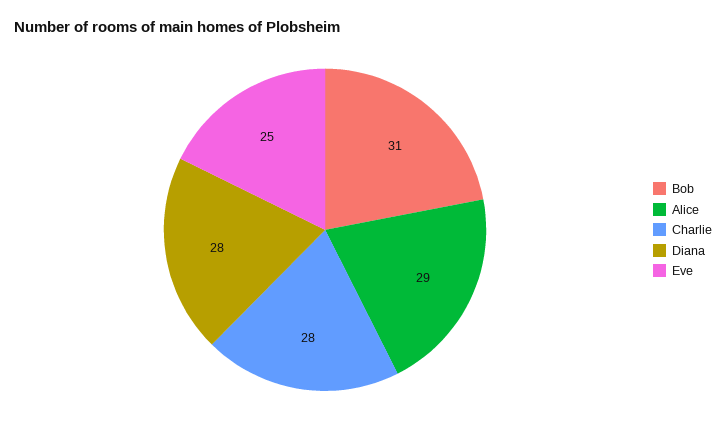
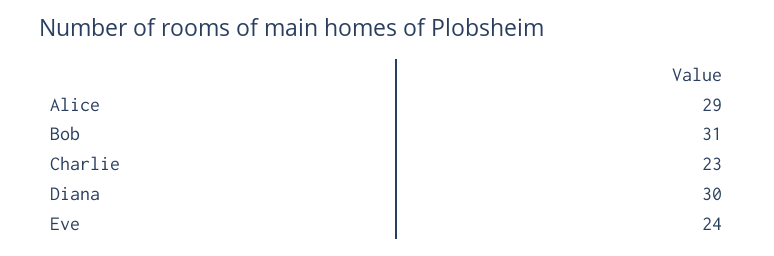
Charlie: 28 -> 23
Diana: 28 -> 30
Eve: 25 -> 24

